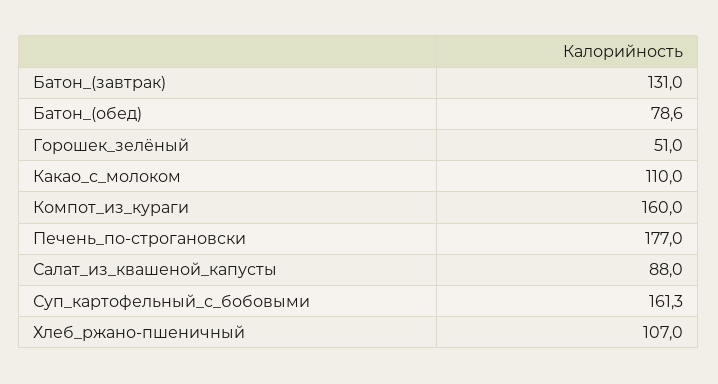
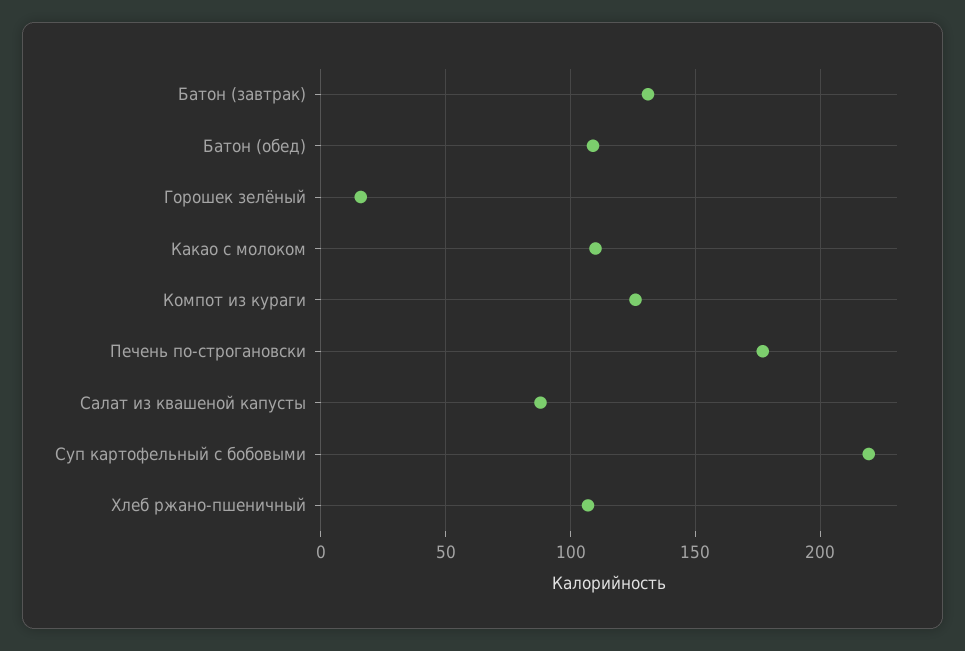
Батон_(обед): 78.6 -> 110
Горошек_зелёный: 51 -> 15
Компот_из_кураги: 160 -> 125
Суп_картофельный_с_бобовыми: 161.3 -> 220

